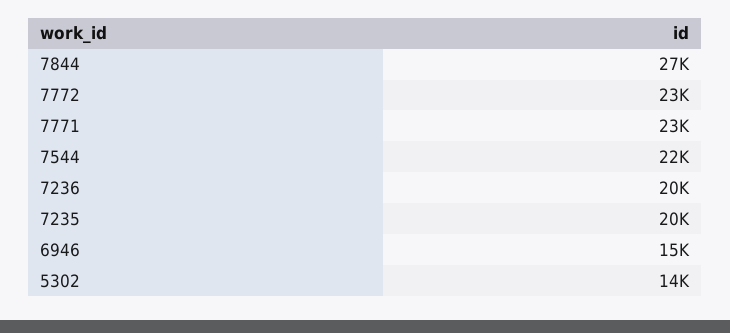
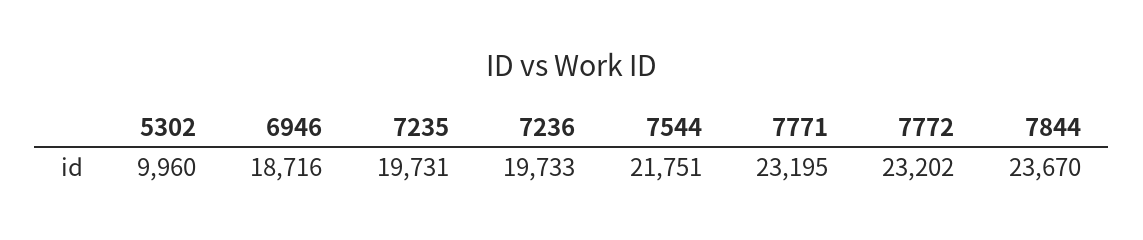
7844: 27000 -> 23670
6946: 15000 -> 18716
5302: 14000 -> 9960

